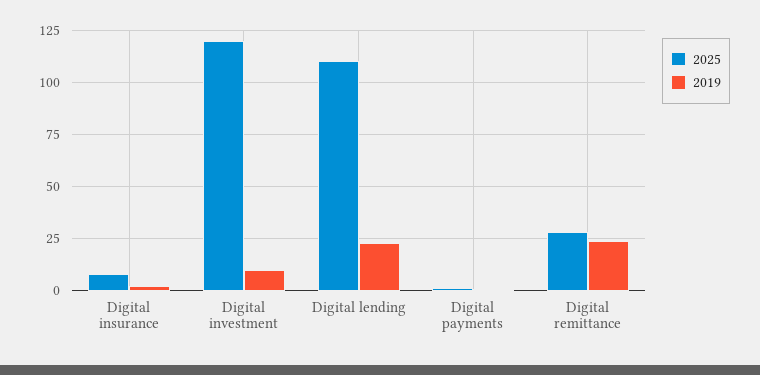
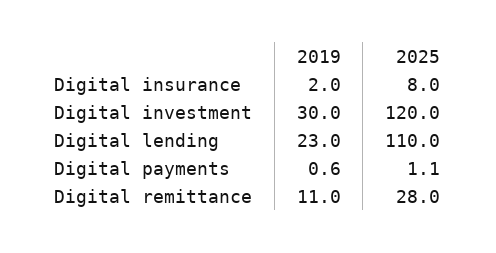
2019, Digital investment: 10 -> 30
2019, Digital remittance: 25 -> 11

